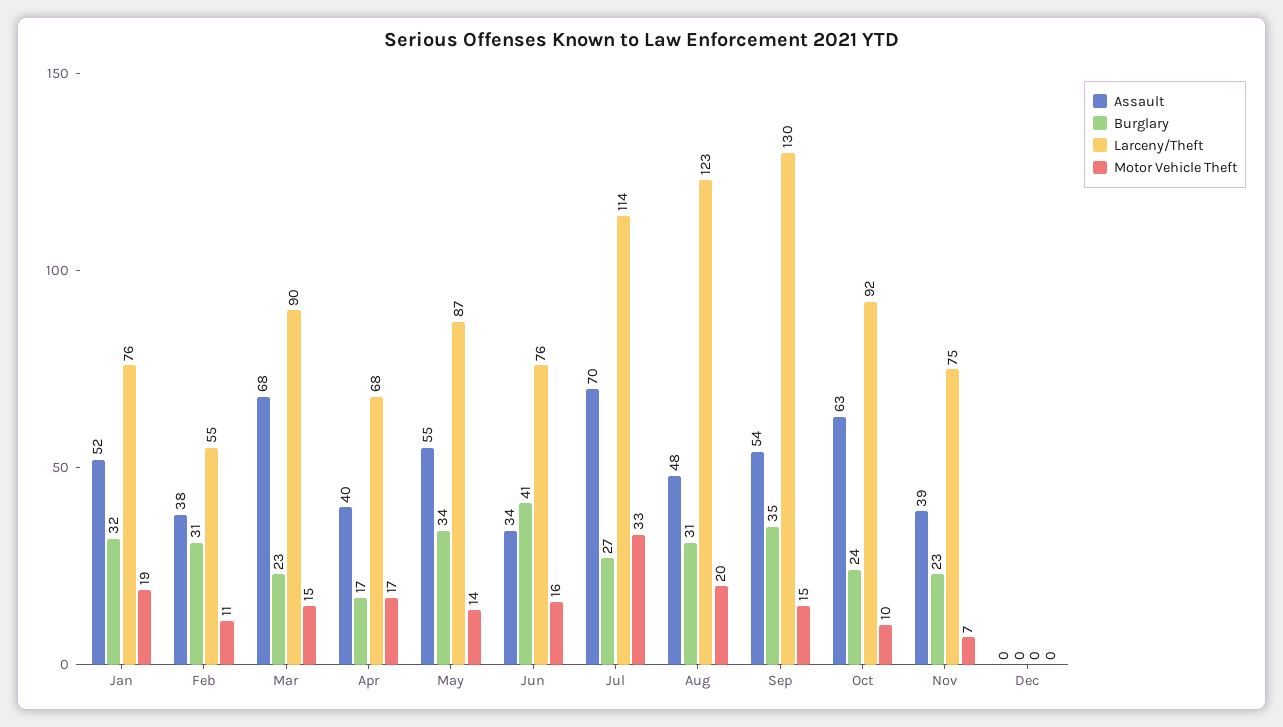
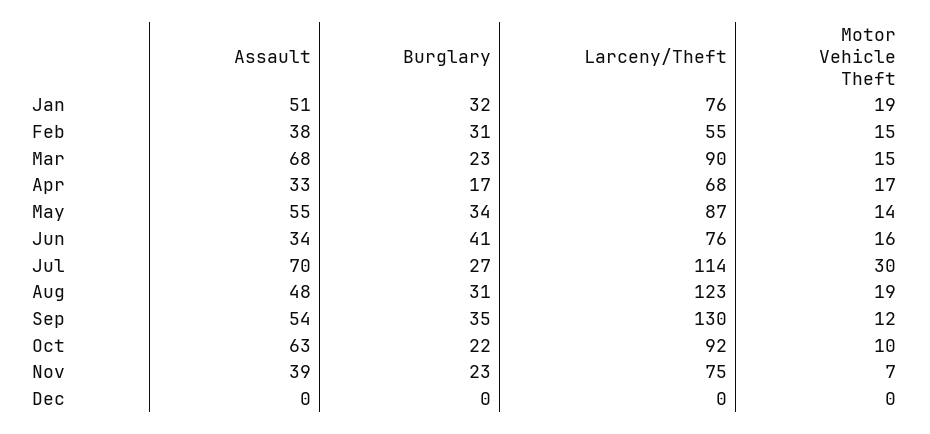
Assault, Jan: 52 -> 51
Motor Vehicle Theft, Feb: 11 -> 15
Assault, Apr: 40 -> 33
Motor Vehicle Theft, Jul: 33 -> 30
Motor Vehicle Theft, Aug: 20 -> 19
Motor Vehicle Theft, Sep: 15 -> 12
Burglary, Oct: 24 -> 22

